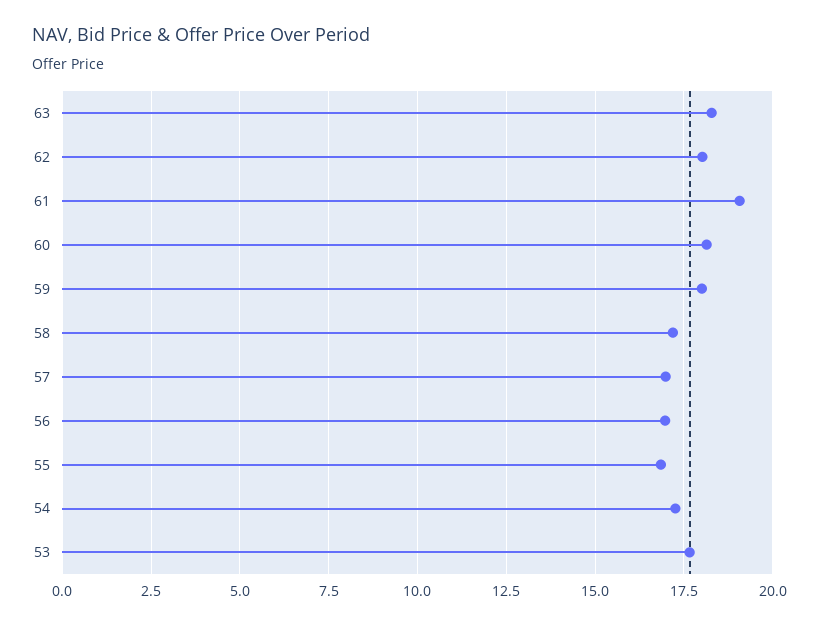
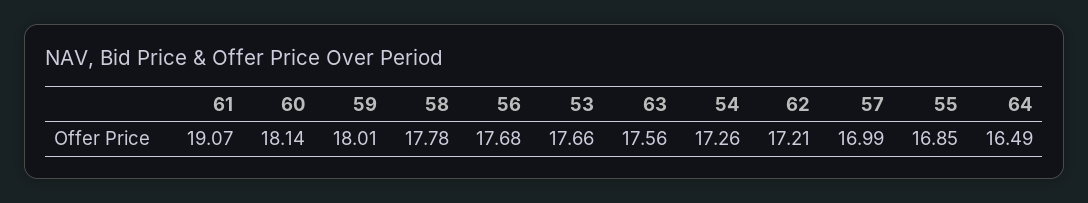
63: 18.25 -> 17.56
62: 18 -> 17.21
58: 17.25 -> 17.78
56: 17 -> 17.68
64: none -> 16.49

